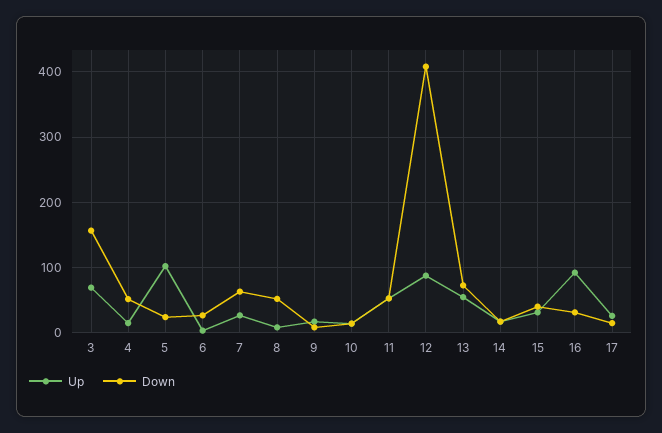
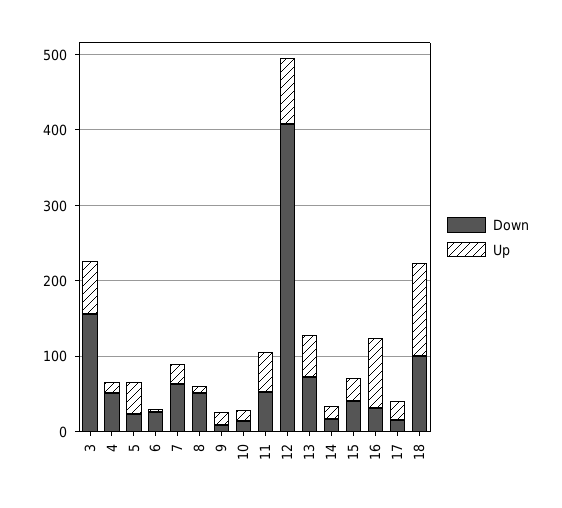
Up, 5: 100 -> 40
Down, 18: none -> 100
Up, 18: none -> 120

